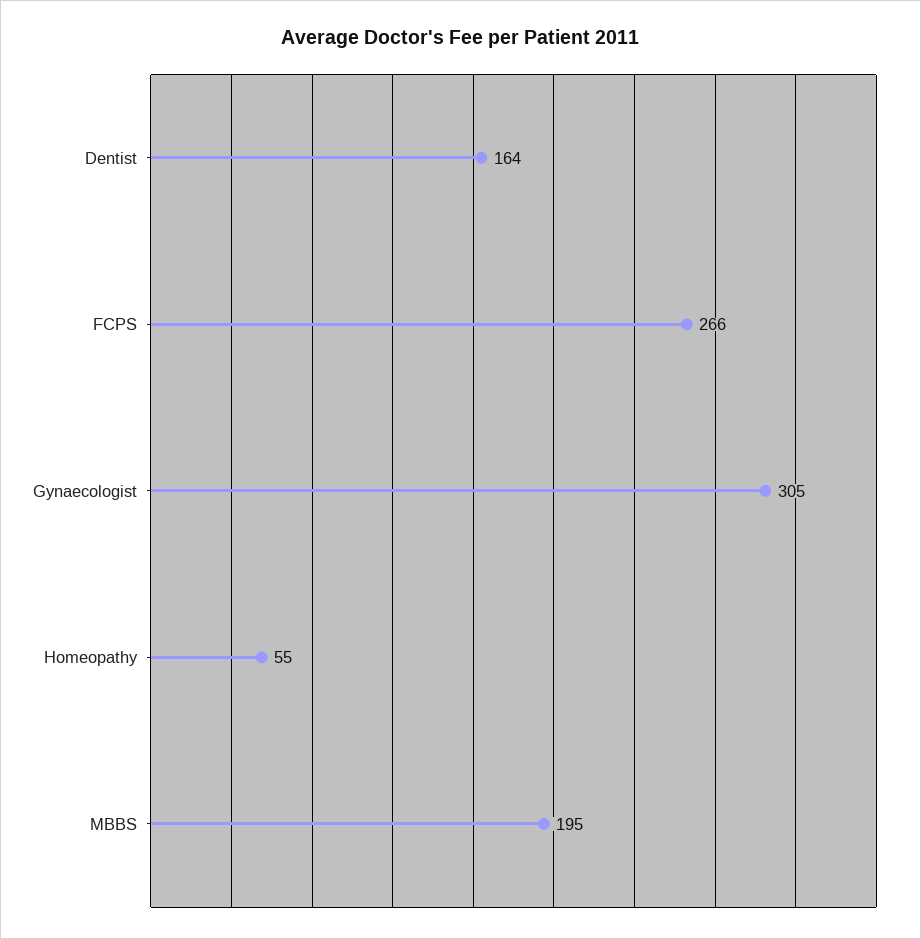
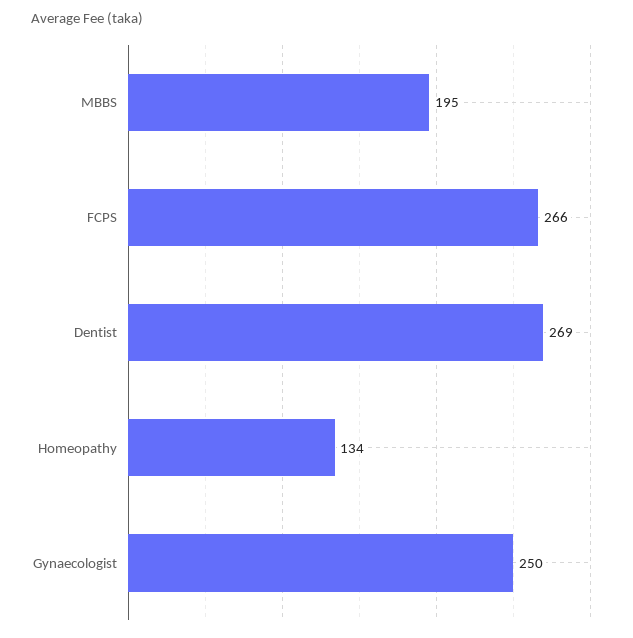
Dentist: 164 -> 269
Gynaecologist: 305 -> 250
Homeopathy: 55 -> 134

